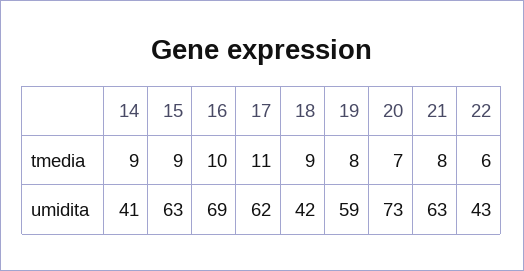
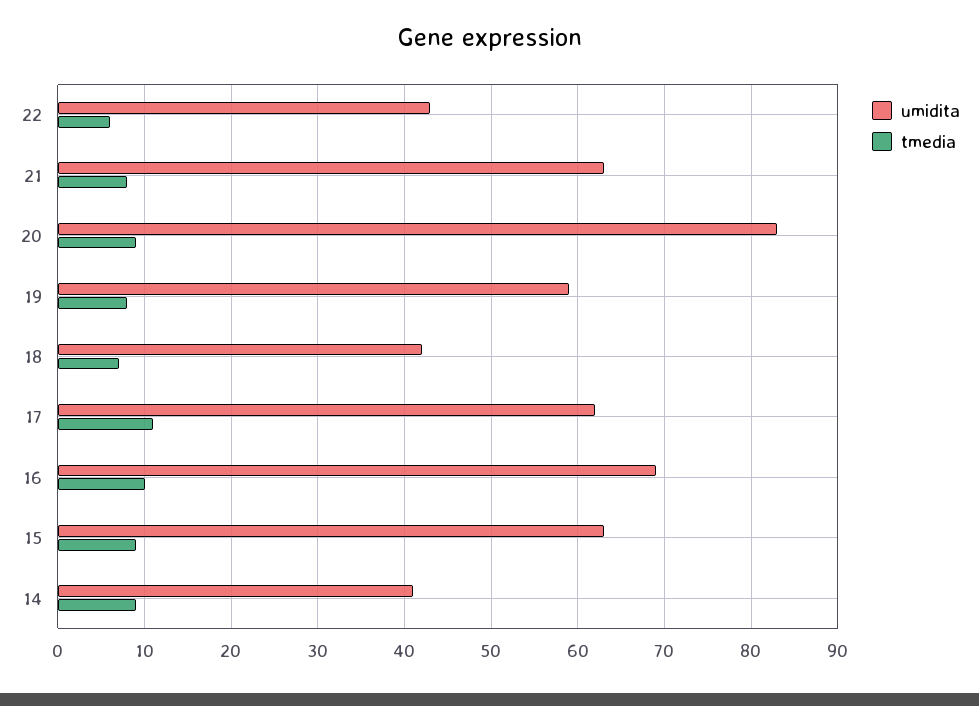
tmedia, 18: 9 -> 7
tmedia, 20: 7 -> 9
umidita, 20: 73 -> 83

